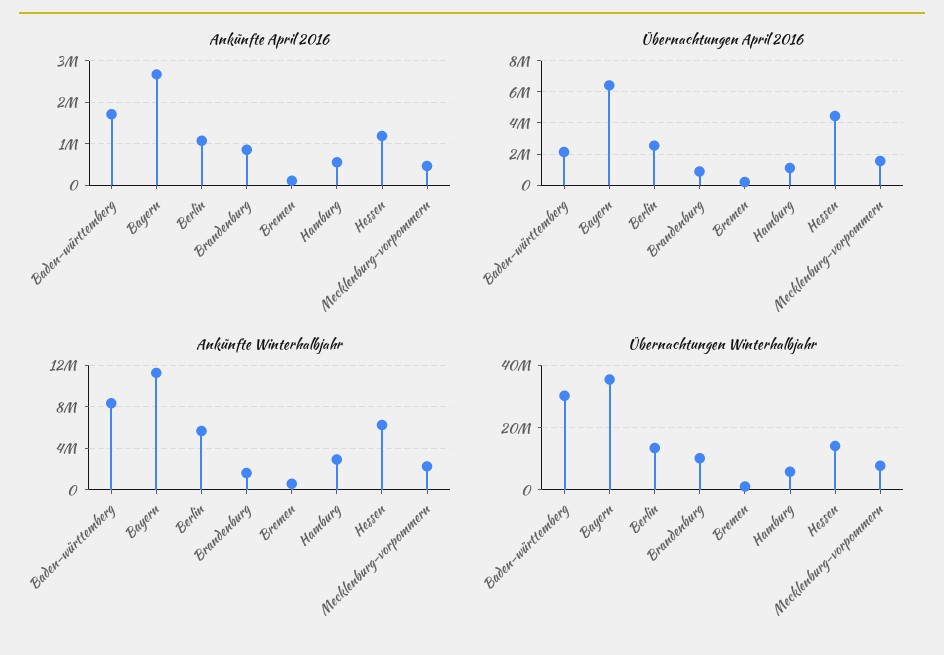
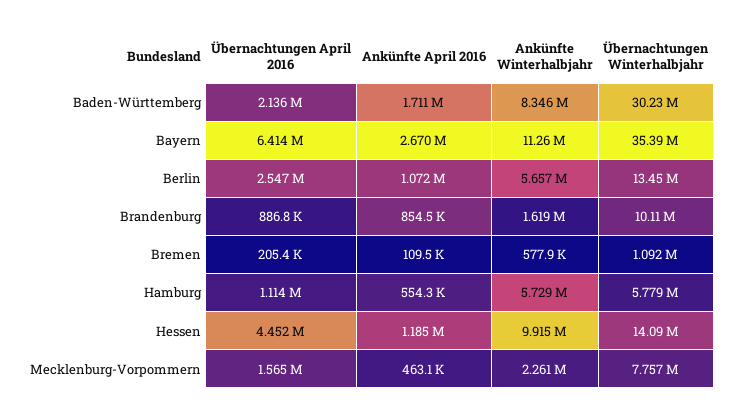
Ankünfte Winterhalbjahr, Hamburg: 3000000 -> 5729000
Ankünfte Winterhalbjahr, Hessen: 6000000 -> 9915000

